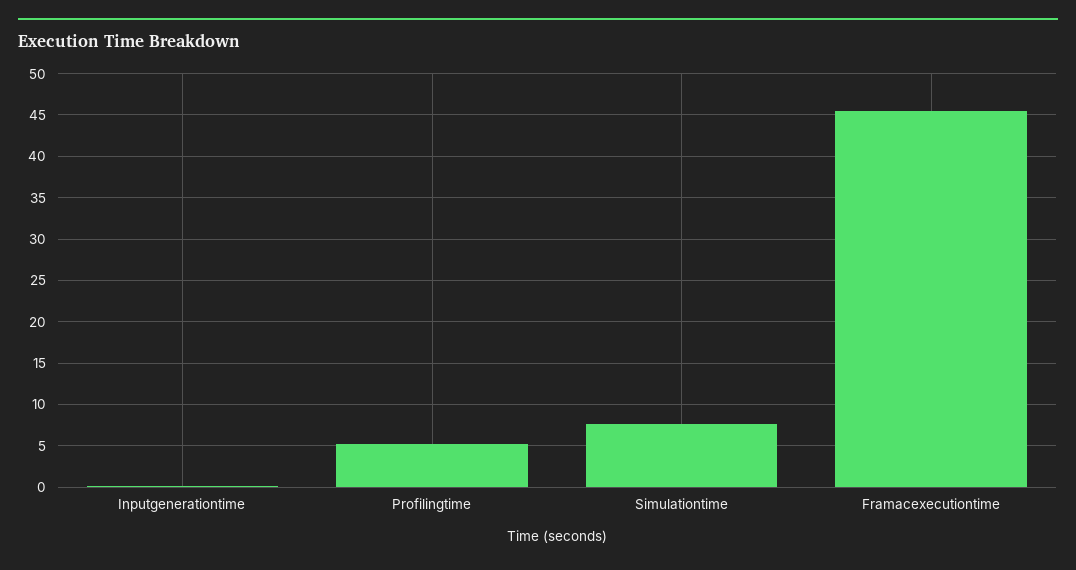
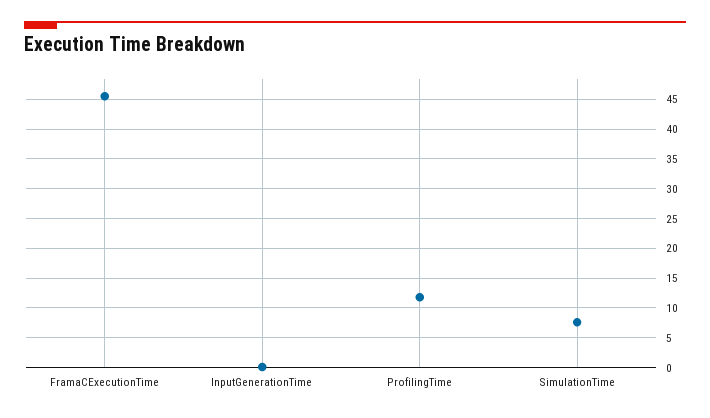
Profilingtime: 5 -> 12.5

